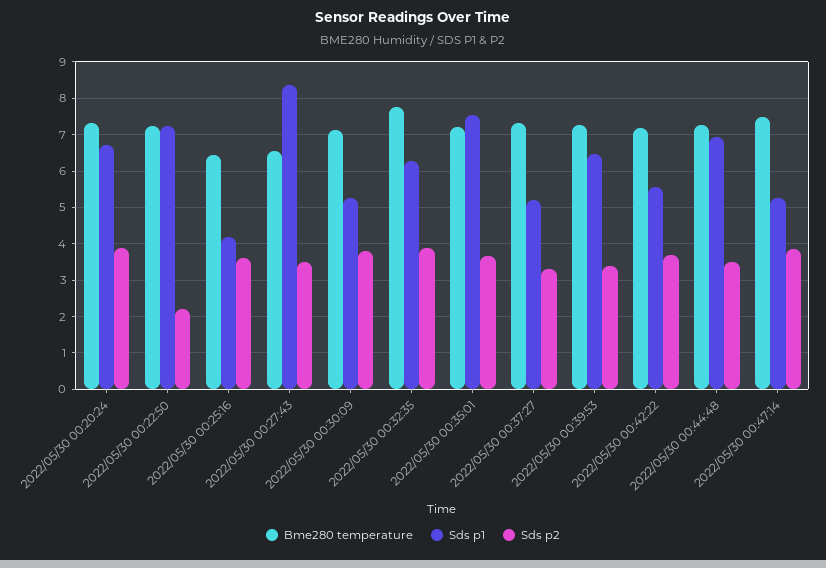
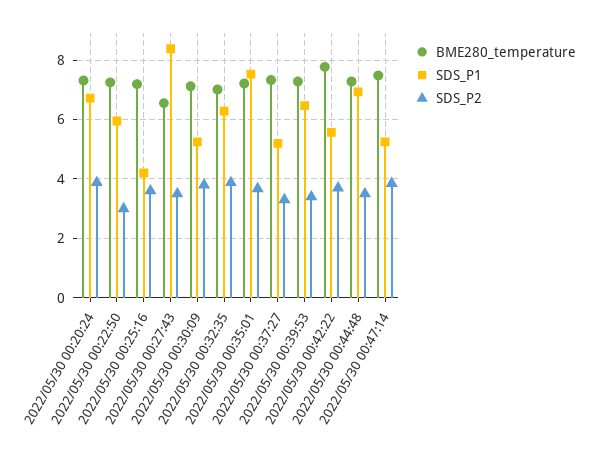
Sds p1, 2022/05/30 00:22:50: 7.2 -> 6
Sds p2, 2022/05/30 00:22:50: 2.2 -> 3
Bme280 temperature, 2022/05/30 00:25:16: 6.4 -> 7.25
Bme280 temperature, 2022/05/30 00:32:35: 7.8 -> 7
Bme280 temperature, 2022/05/30 00:42:22: 7.2 -> 7.75

